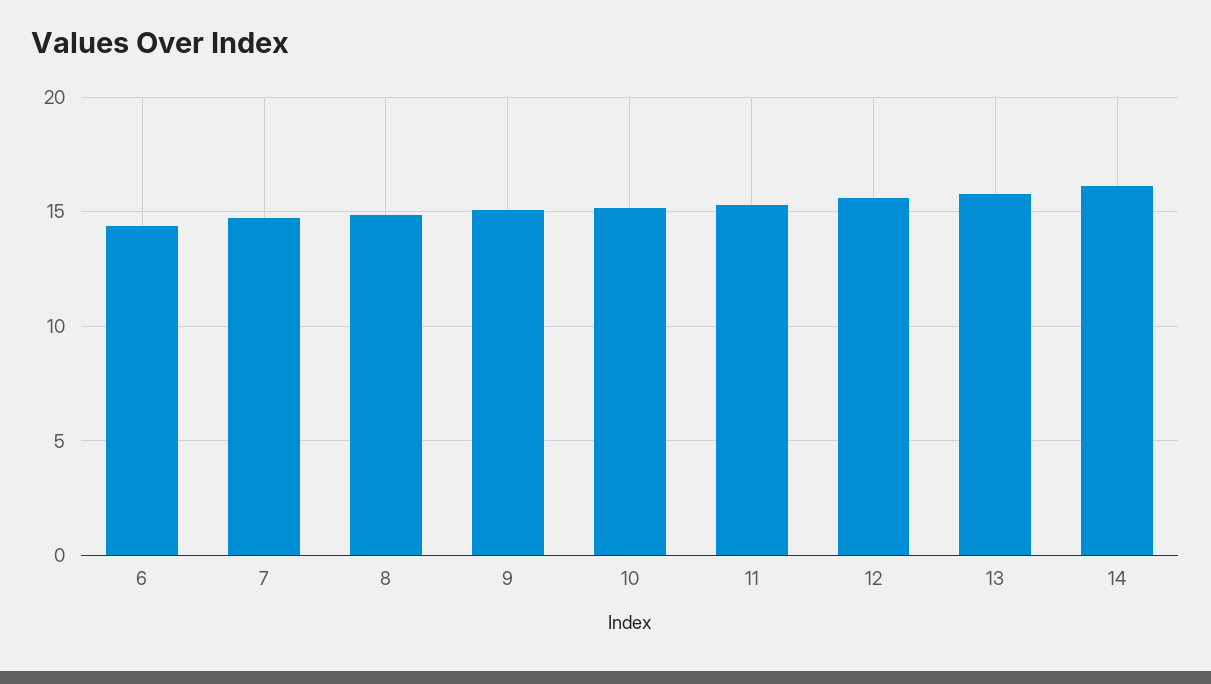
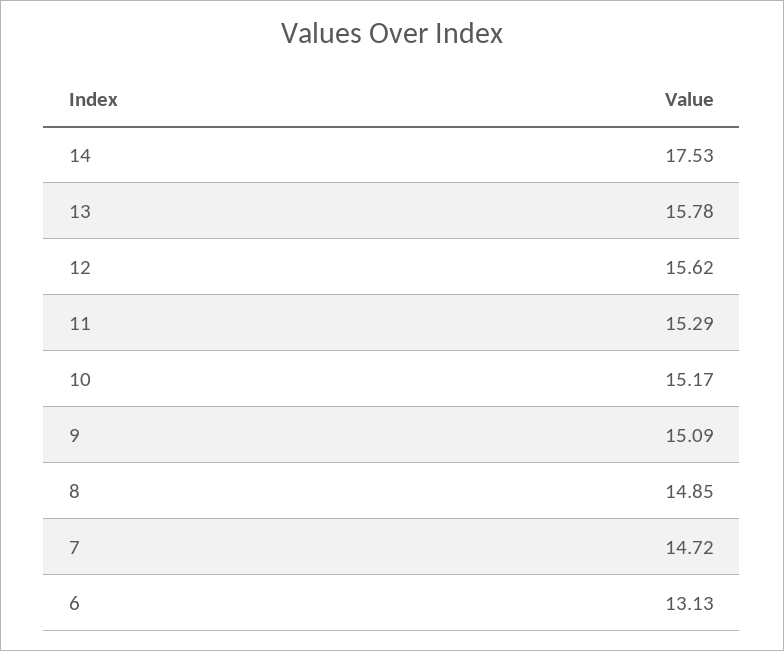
6: 14.5 -> 13.13
14: 16 -> 17.53

